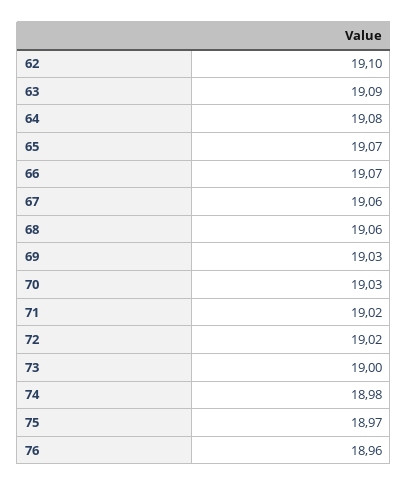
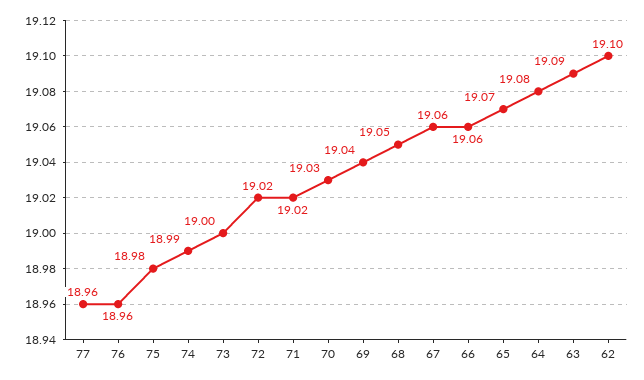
66: 19.07 -> 19.06
68: 19.06 -> 19.05
69: 19.03 -> 19.04
74: 18.98 -> 18.99
75: 18.97 -> 18.98
77: none -> 18.96

